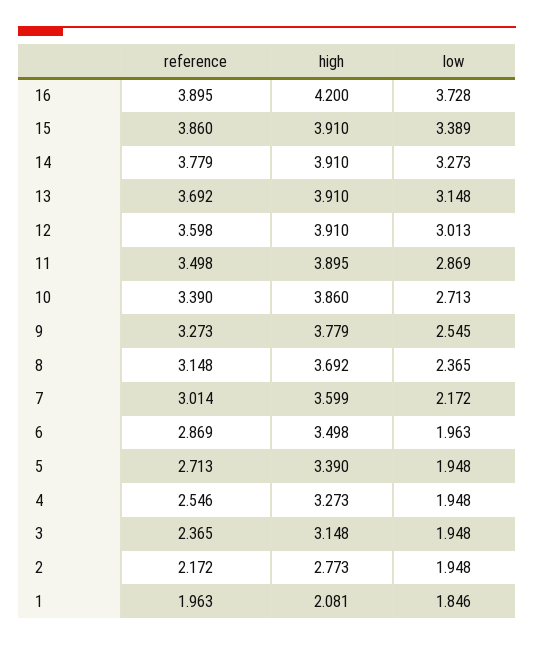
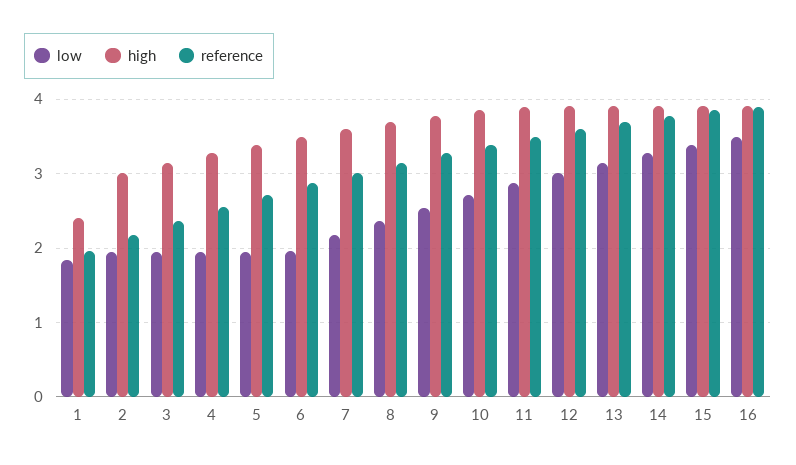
high, 16: 4.2 -> 3.9
low, 16: 3.728 -> 3.5
high, 2: 2.773 -> 3
high, 1: 2.081 -> 2.4

